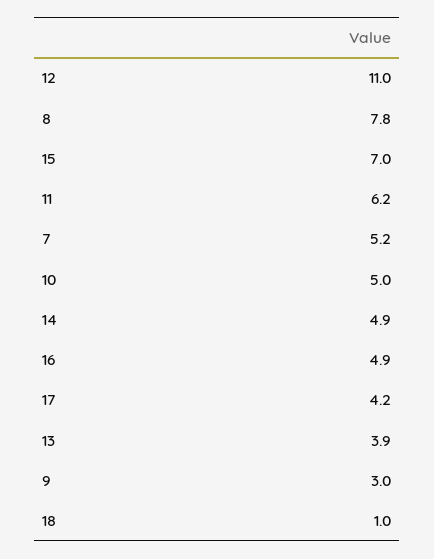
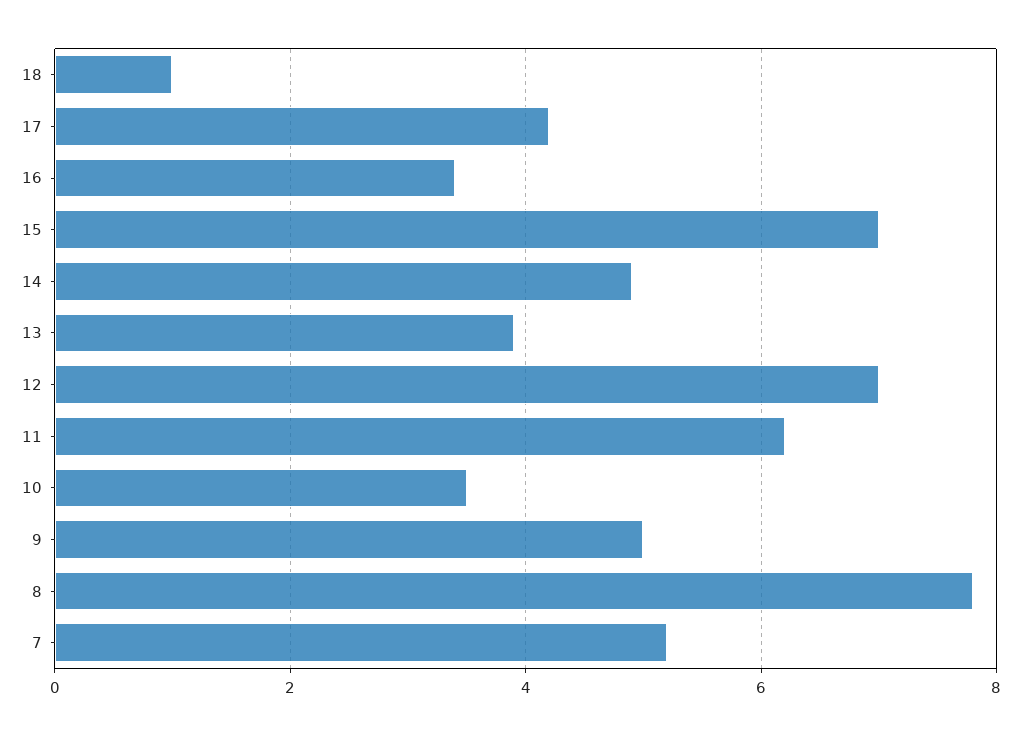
12: 11 -> 7
10: 5 -> 3.5
16: 4.9 -> 3.5
9: 3 -> 5

